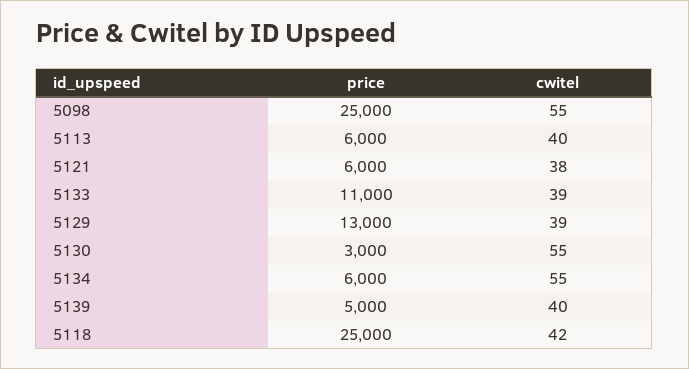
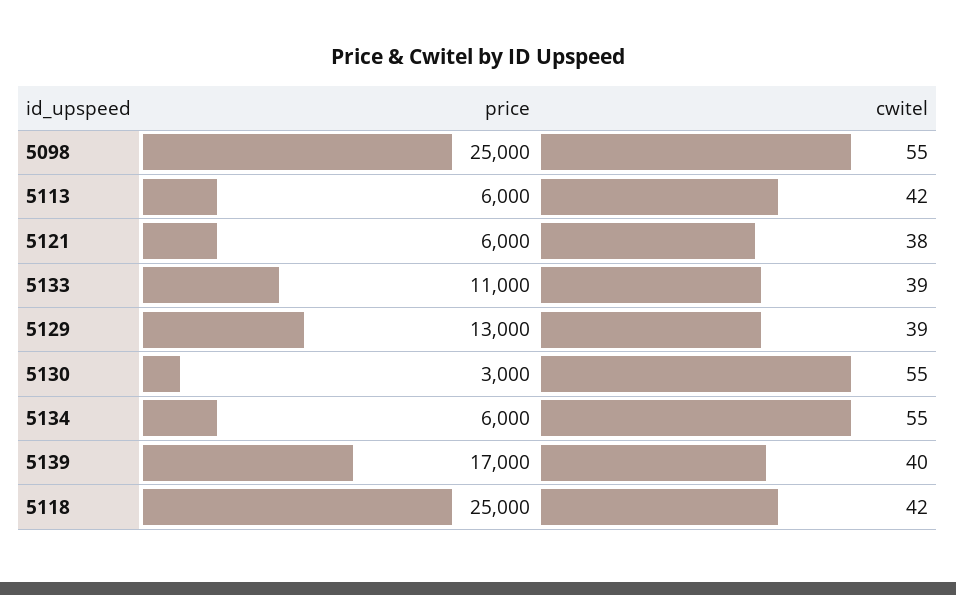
cwitel, 5113: 40 -> 42
price, 5139: 5000 -> 17000

